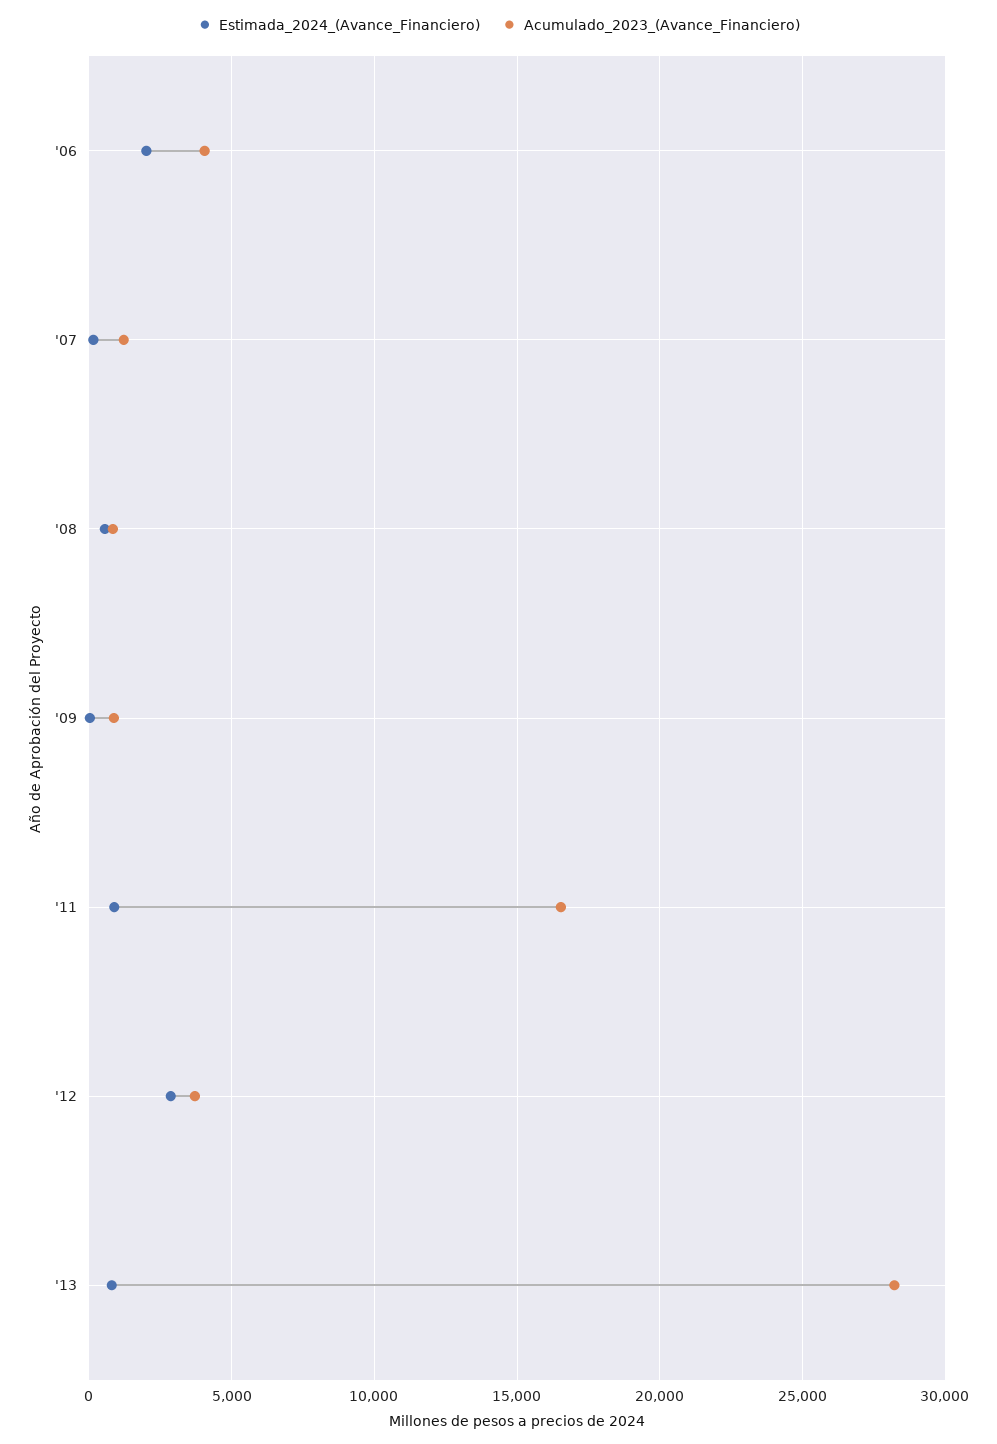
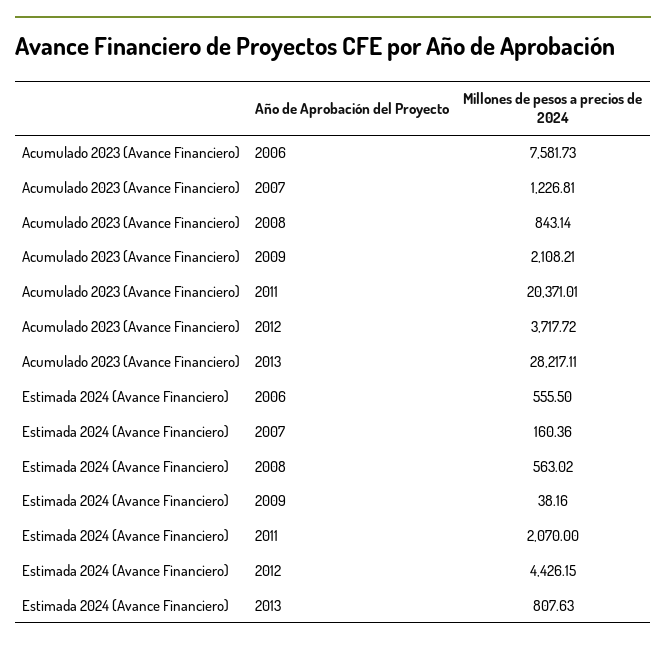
Estimada_2024_(Avance_Financiero), '06: 2000 -> 555.5
Acumulado_2023_(Avance_Financiero), '06: 4000 -> 7581.73
Acumulado_2023_(Avance_Financiero), '09: 1000 -> 2108.21
Estimada_2024_(Avance_Financiero), '11: 1000 -> 2070
Acumulado_2023_(Avance_Financiero), '11: 16500 -> 20371.01
Estimada_2024_(Avance_Financiero), '12: 3000 -> 4426.15

